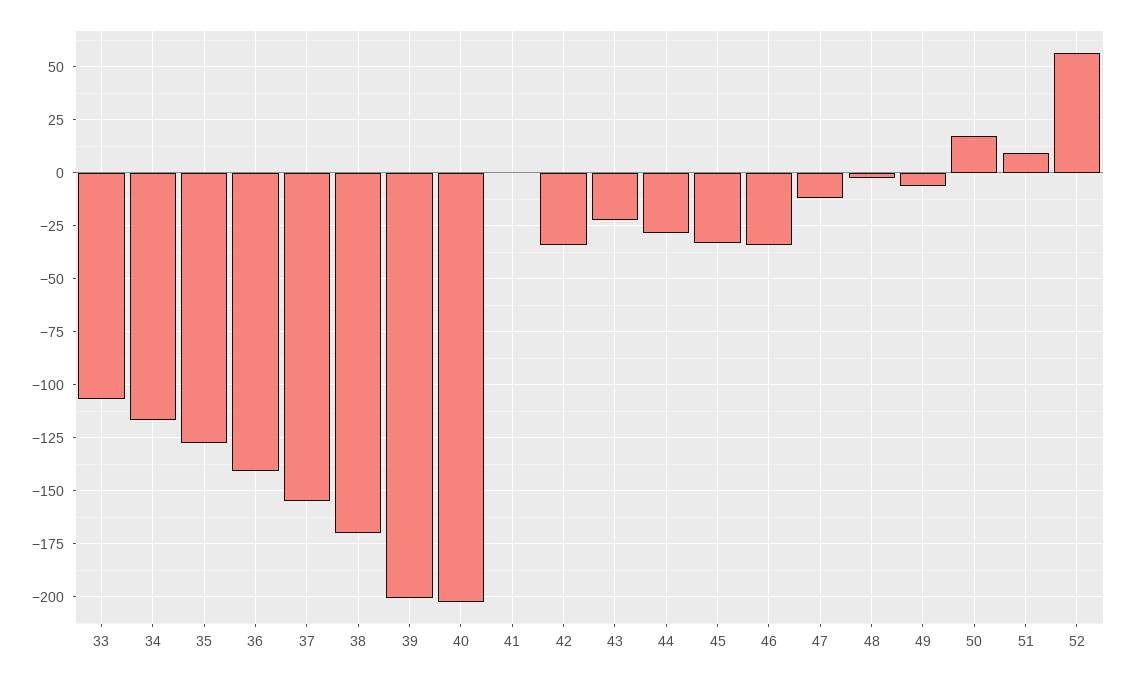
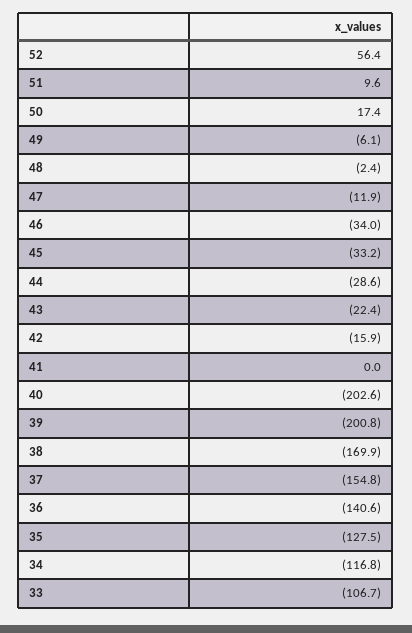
42: -35 -> -15.9

